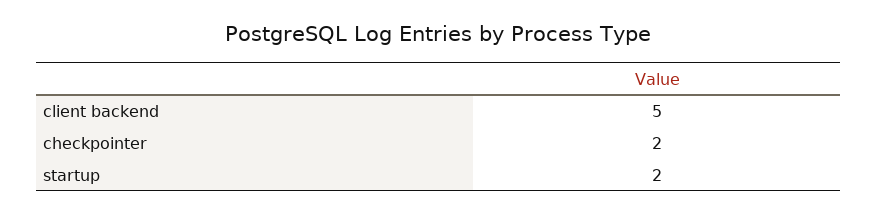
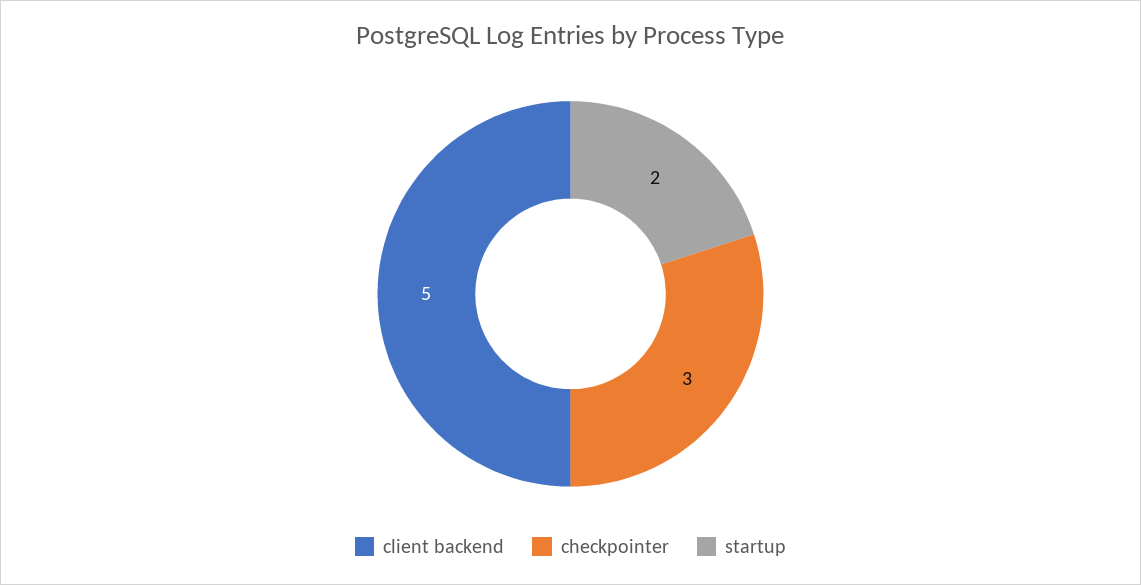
checkpointer: 2 -> 3

